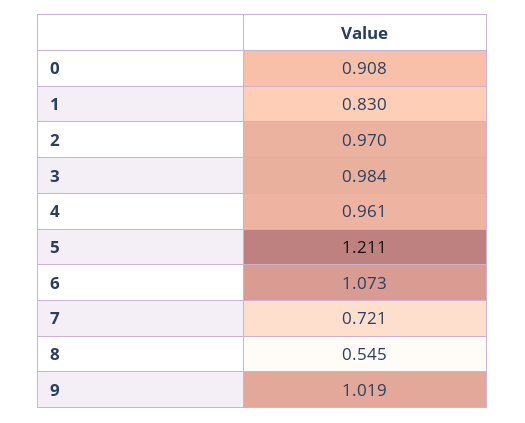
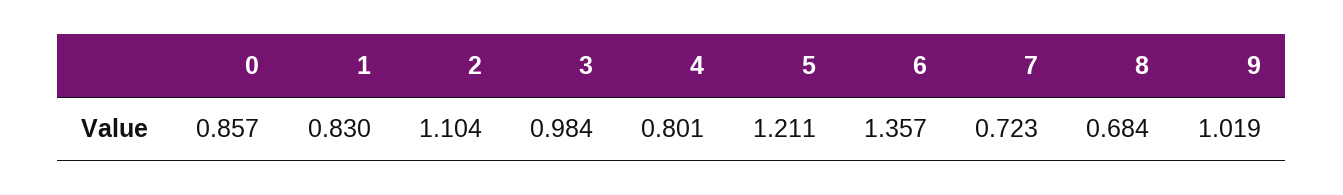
0: 0.908 -> 0.857
2: 0.97 -> 1.104
4: 0.961 -> 0.801
6: 1.073 -> 1.357
7: 0.721 -> 0.723
8: 0.545 -> 0.684

